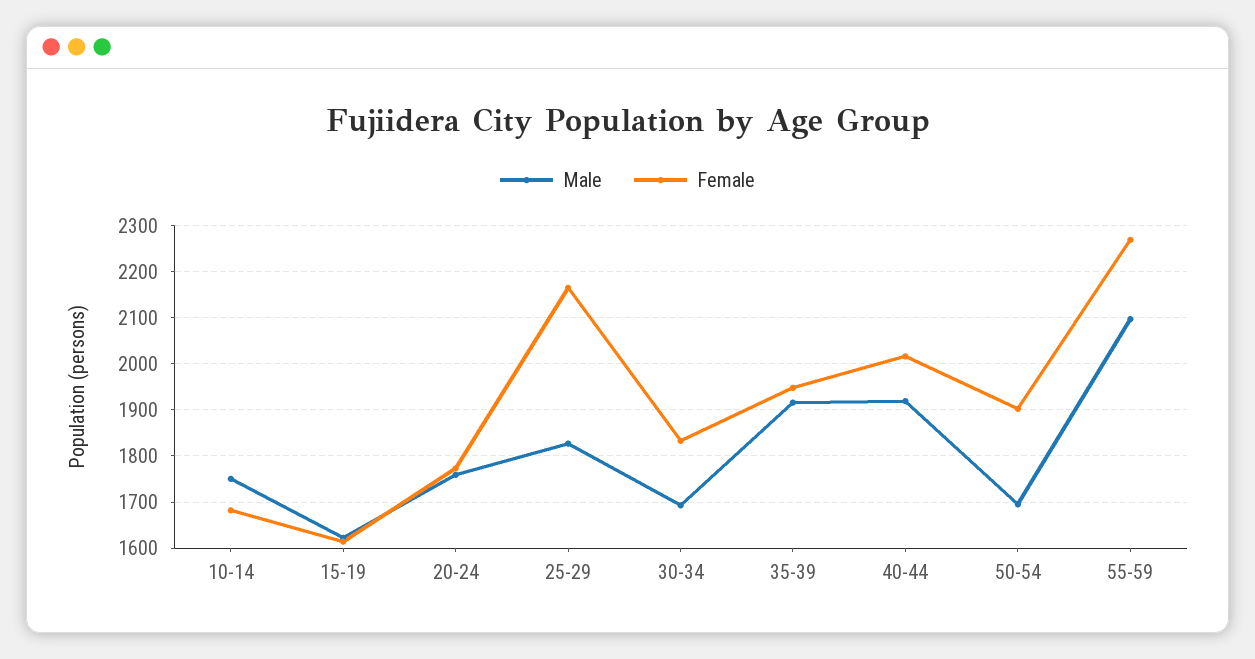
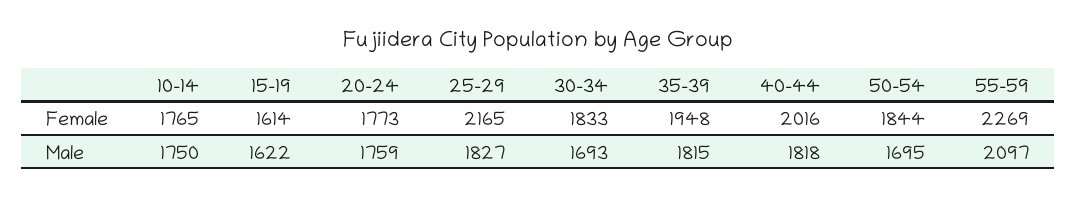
Female, 10-14: 1680 -> 1765
Male, 35-39: 1920 -> 1815
Male, 40-44: 1920 -> 1818
Female, 50-54: 1900 -> 1844

